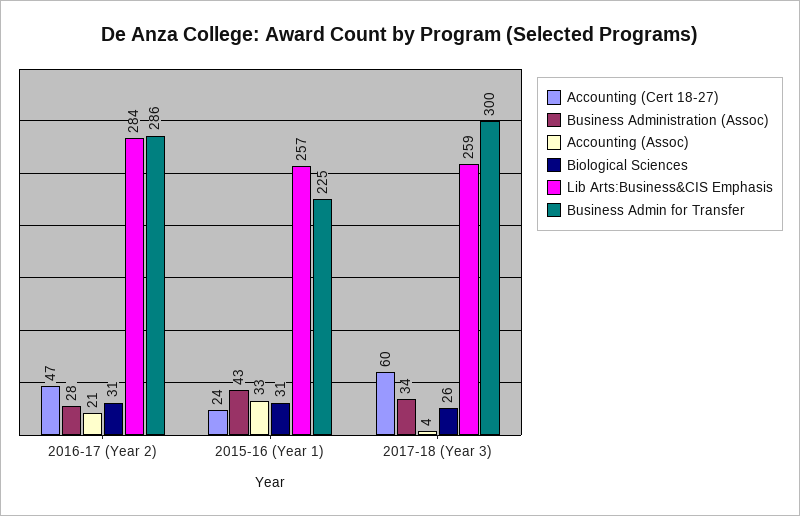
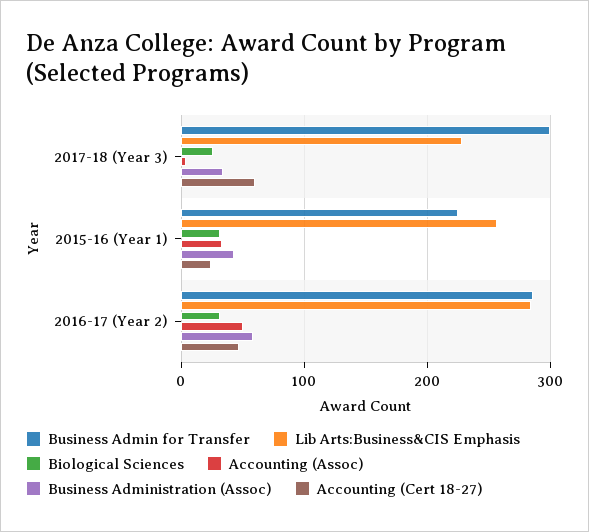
Business Administration (Assoc), 2016-17 (Year 2): 28 -> 60
Accounting (Assoc), 2016-17 (Year 2): 21 -> 50
Lib Arts:Business&CIS Emphasis, 2017-18 (Year 3): 259 -> 230

